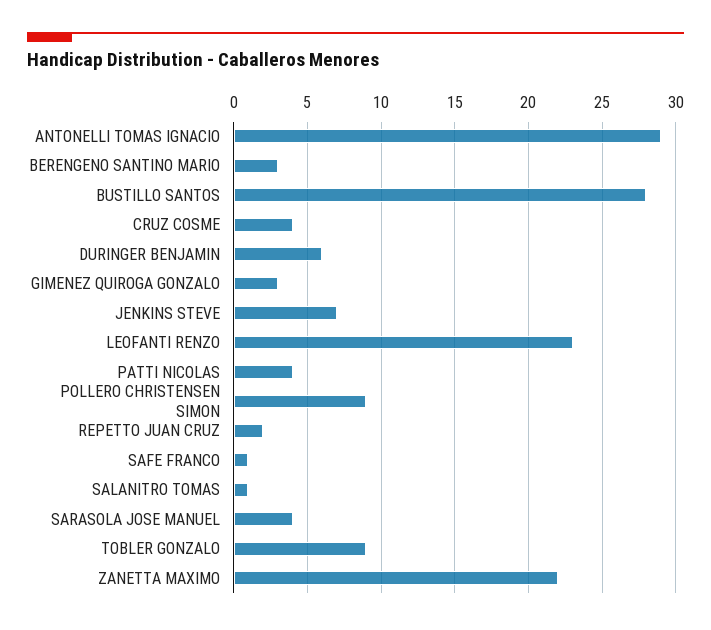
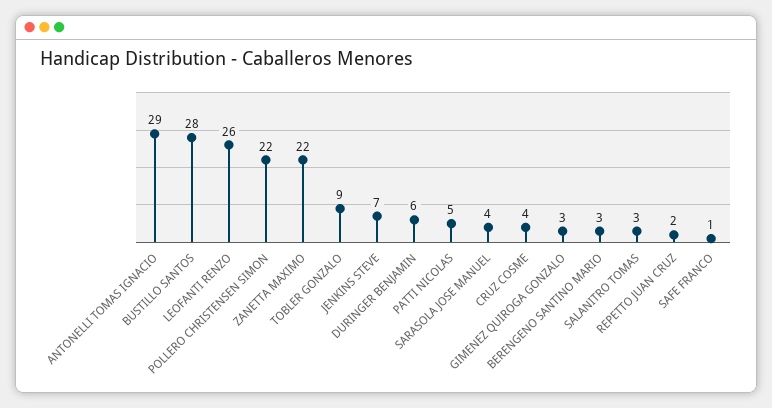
LEOFANTI RENZO: 23 -> 26
PATTI NICOLAS: 4 -> 5
POLLERO CHRISTENSEN SIMON: 9 -> 22
SALANITRO TOMAS: 1 -> 3

